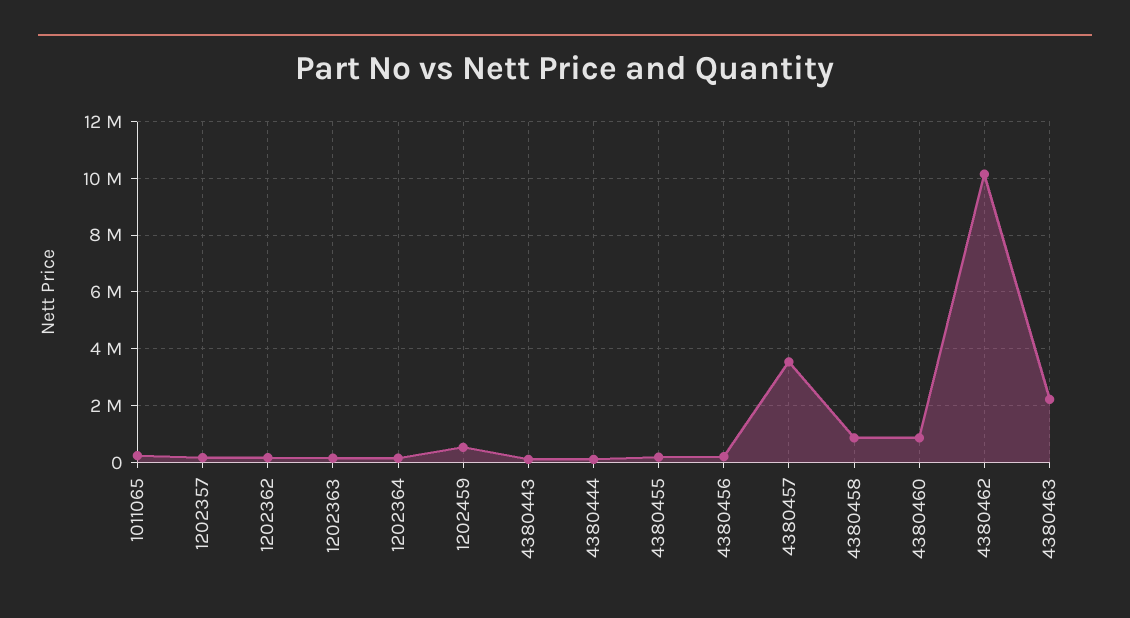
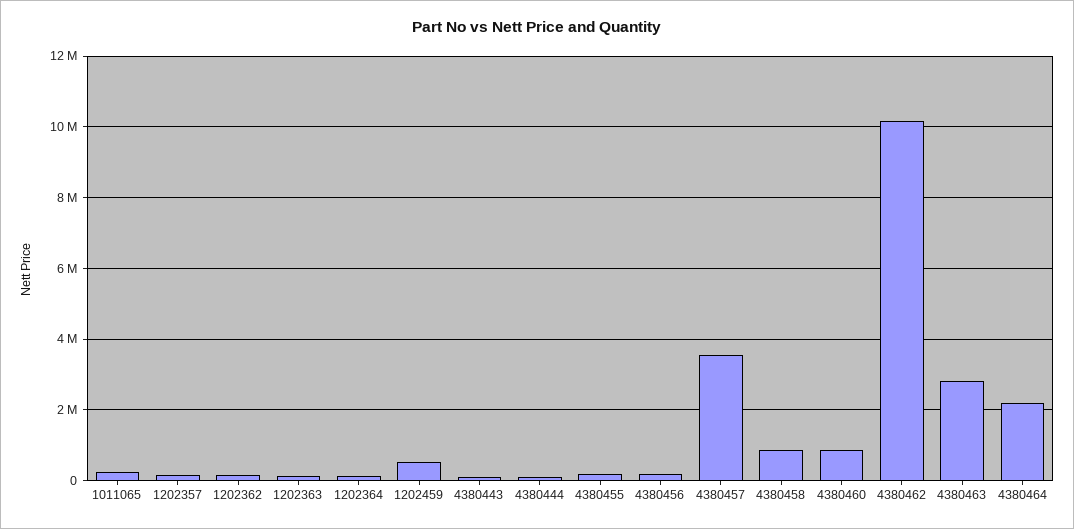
4380463: 2250000 -> 2800000
4380464: none -> 2200000

